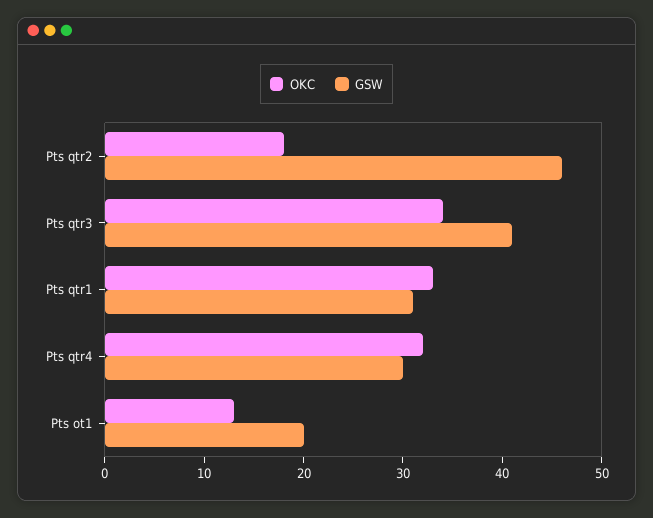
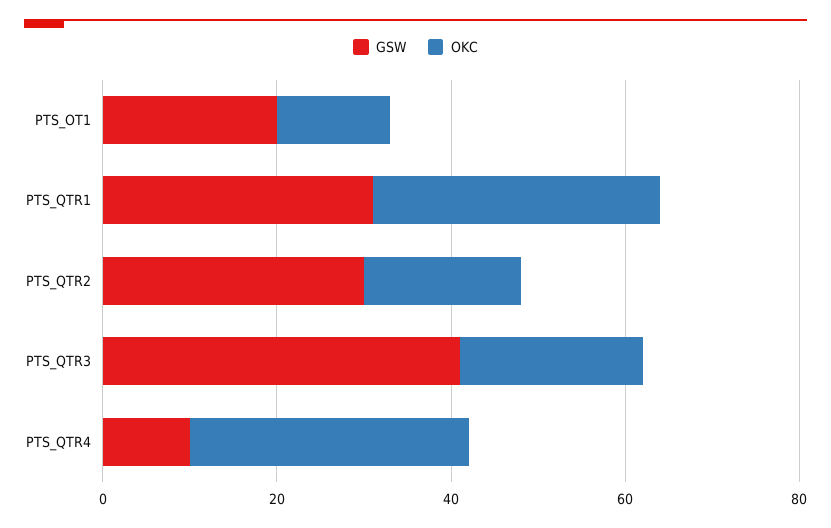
GSW, Pts qtr2: 46 -> 30
OKC, Pts qtr3: 34 -> 20
GSW, Pts qtr4: 30 -> 10

